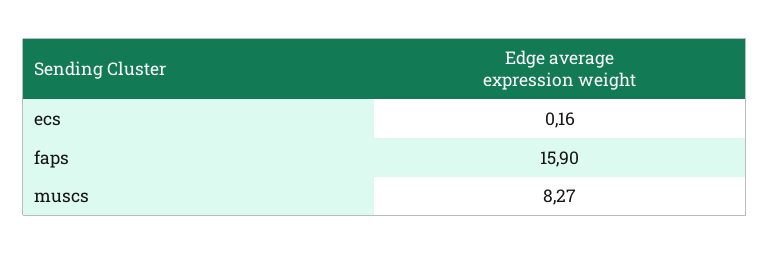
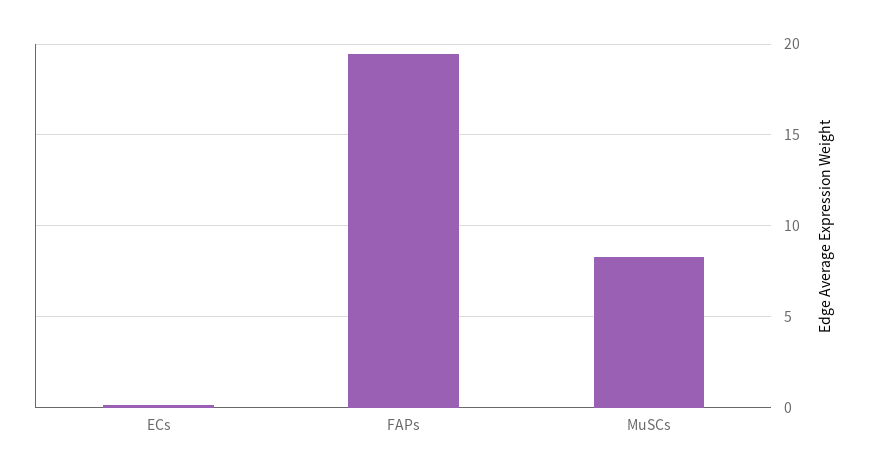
faps: 15.9 -> 19.5

